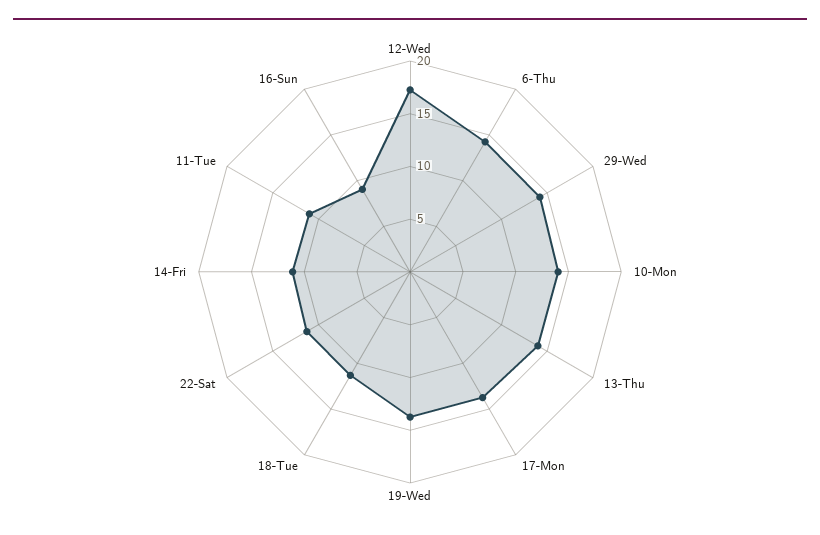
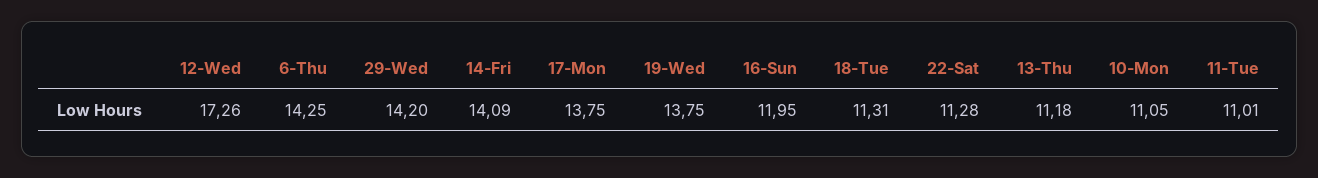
10-Mon: 14 -> 11.05
13-Thu: 14 -> 11.18
14-Fri: 11 -> 14.09
16-Sun: 9 -> 11.95

